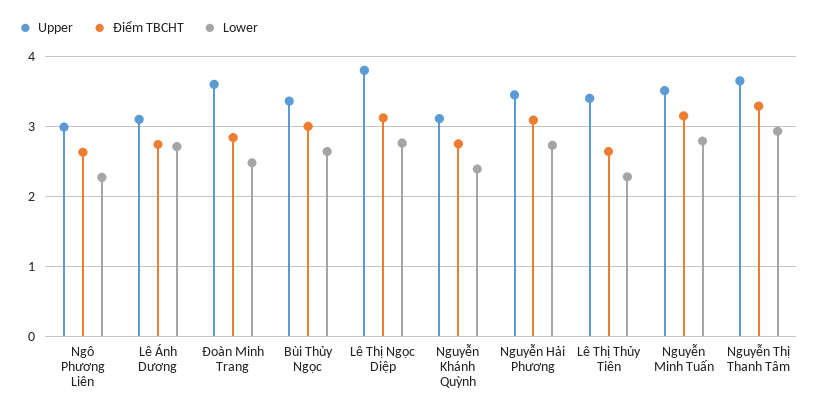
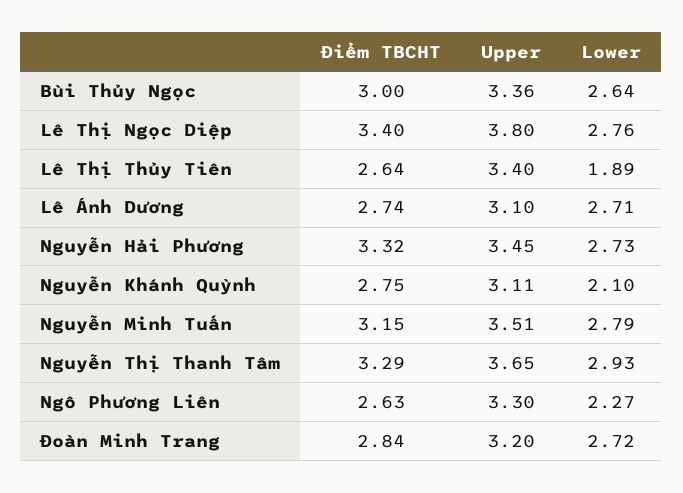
Upper, Ngô Phương Liên: 3 -> 3.3
Upper, Đoàn Minh Trang: 3.6 -> 3.2
Lower, Đoàn Minh Trang: 2.5 -> 2.72
Điểm TBCHT, Lê Thị Ngọc Diệp: 3.1 -> 3.4
Lower, Nguyễn Khánh Quỳnh: 2.4 -> 2.1
Điểm TBCHT, Nguyễn Hải Phương: 3.1 -> 3.32
Lower, Lê Thị Thủy Tiên: 2.3 -> 1.89

